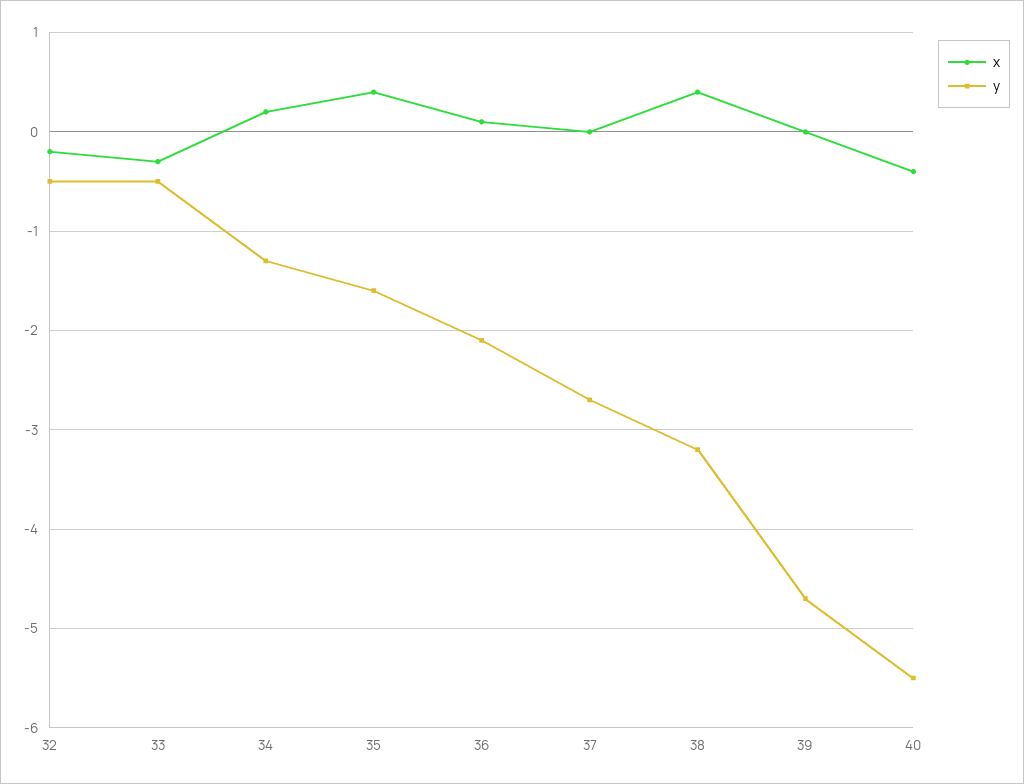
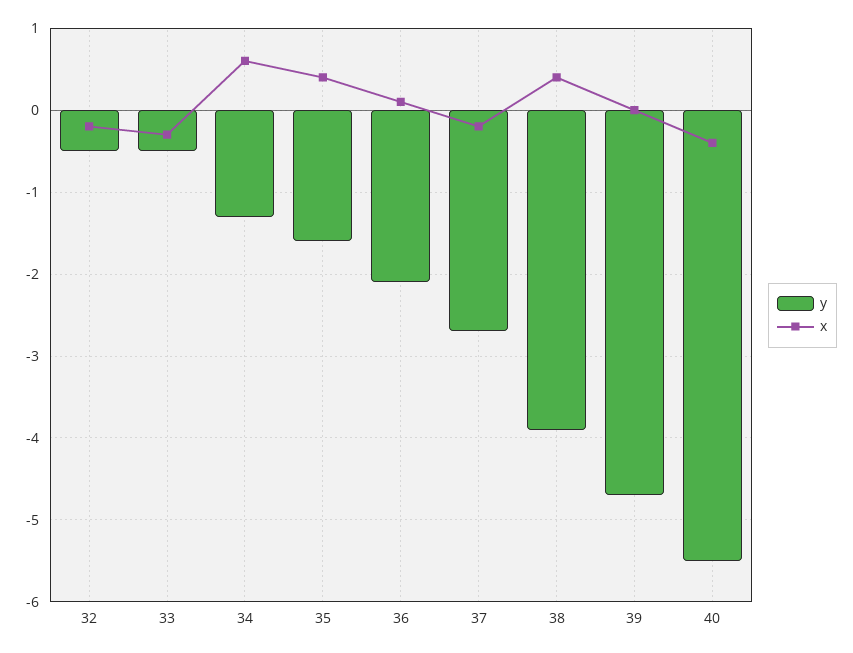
x, 34: 0.2 -> 0.6
x, 37: 0 -> -0.2
y, 38: -3.2 -> -3.9

